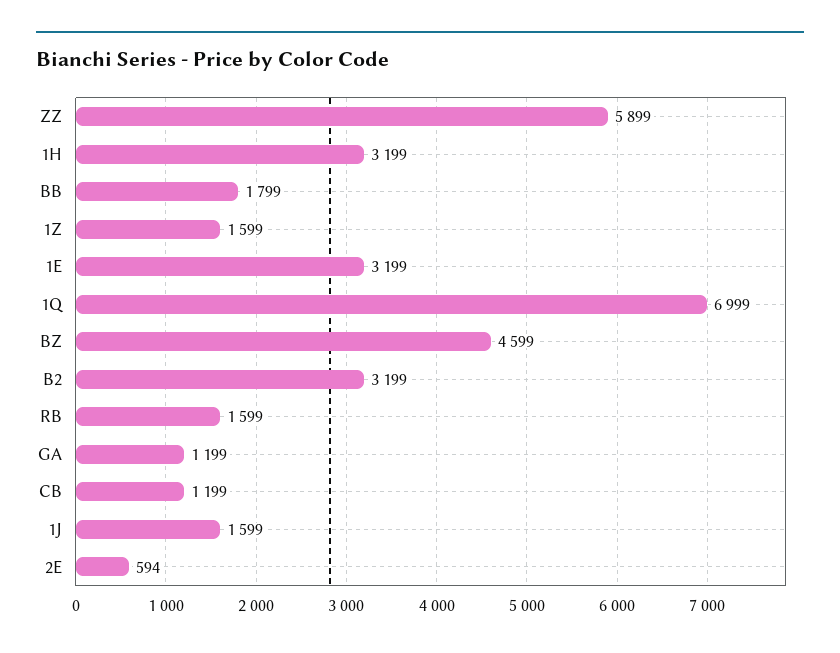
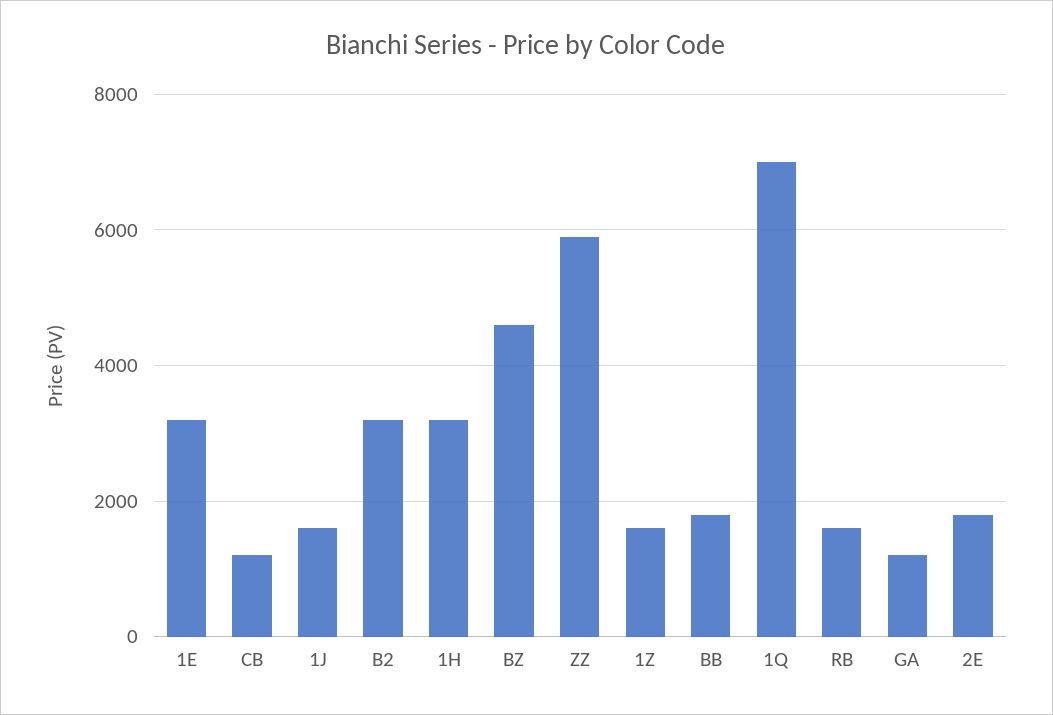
2E: 594 -> 1800

